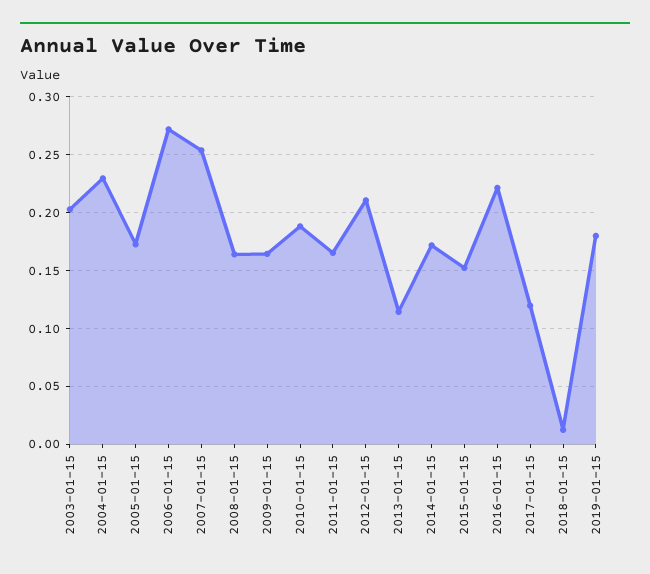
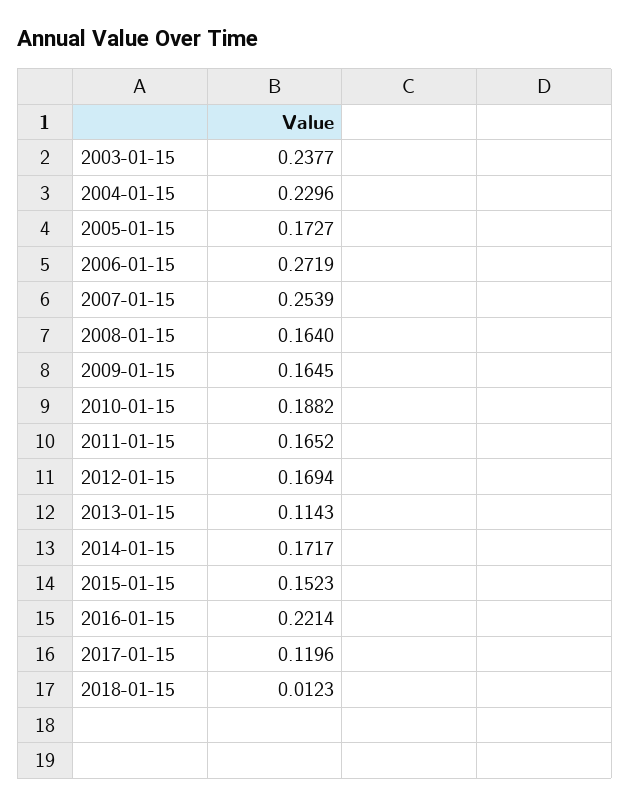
2003-01-15: 0.2 -> 0.2377
2012-01-15: 0.21 -> 0.1694
2019-01-15: 0.18 -> none

